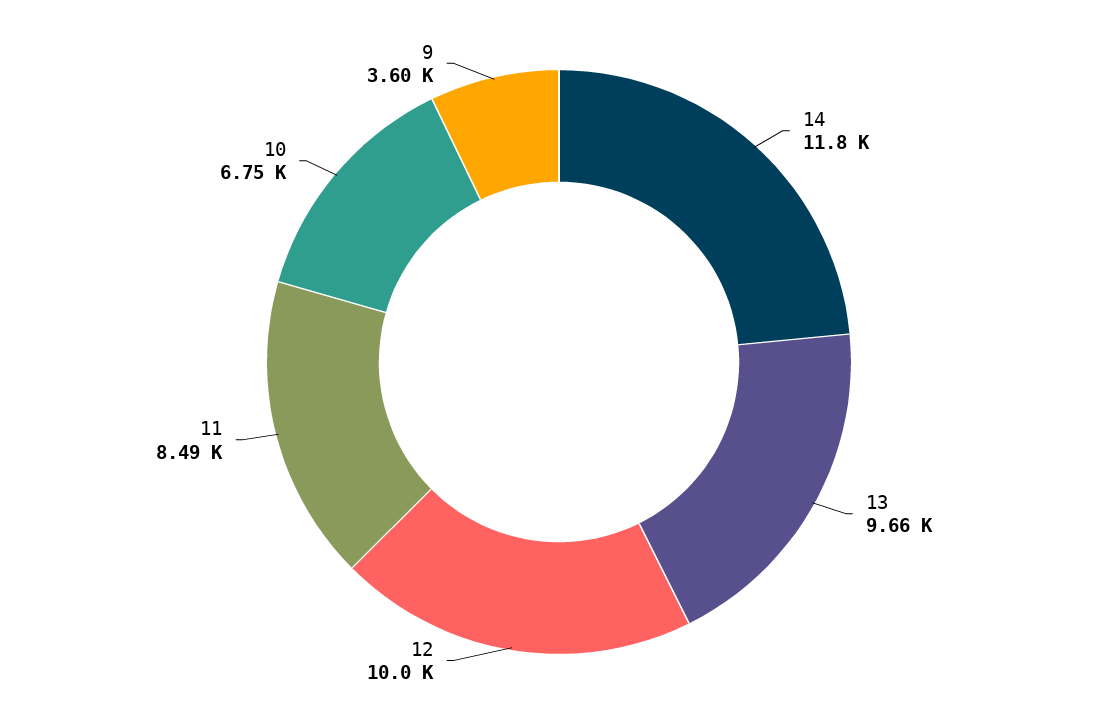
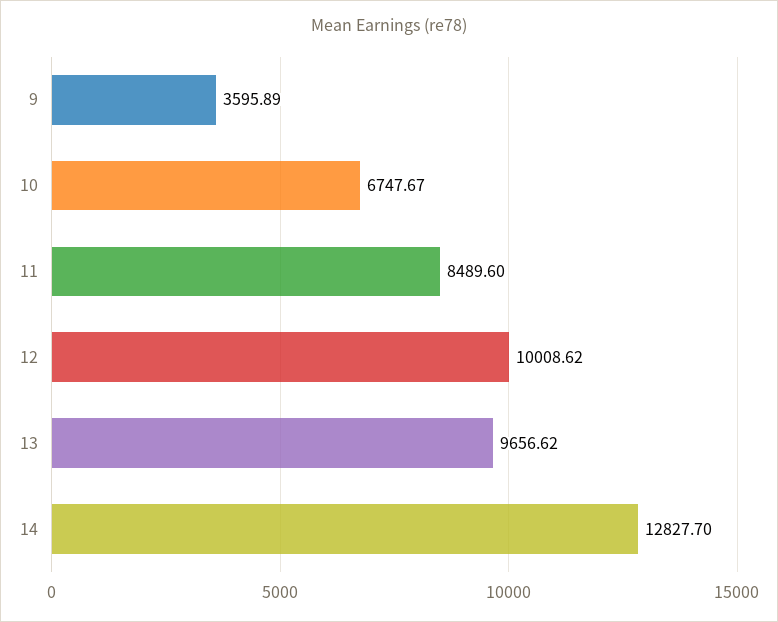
14: 11800 -> 12827.7

